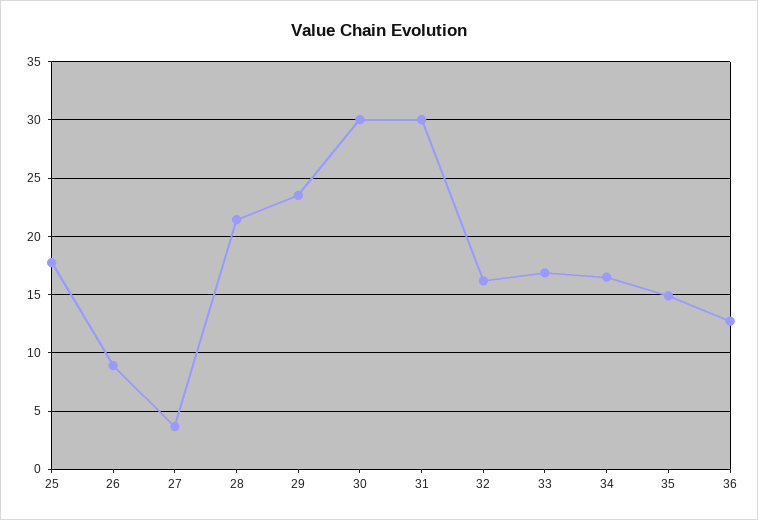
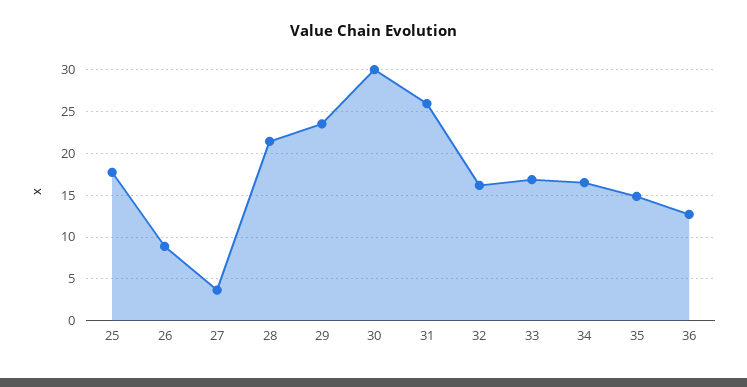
31: 30 -> 26

